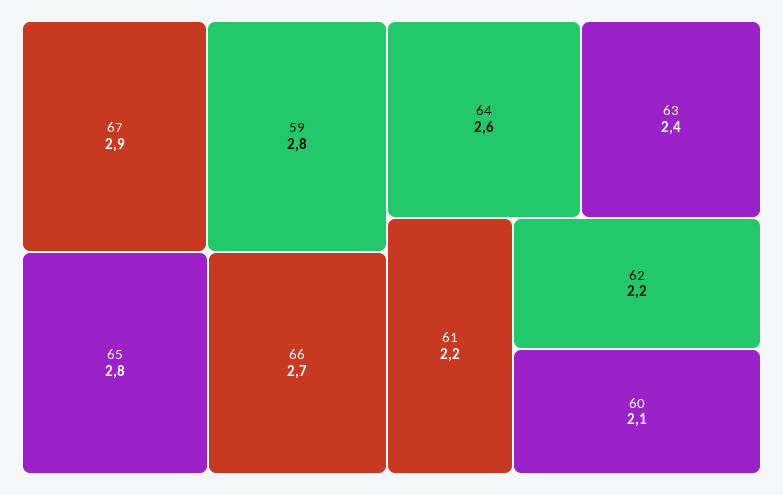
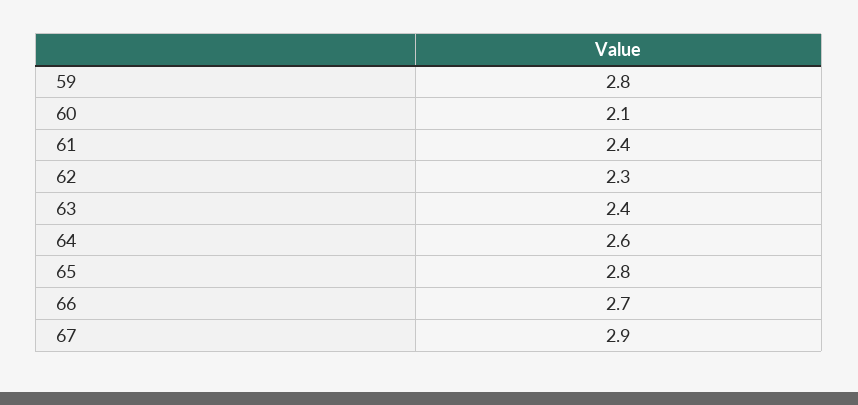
61: 2.2 -> 2.4
62: 2.2 -> 2.3

